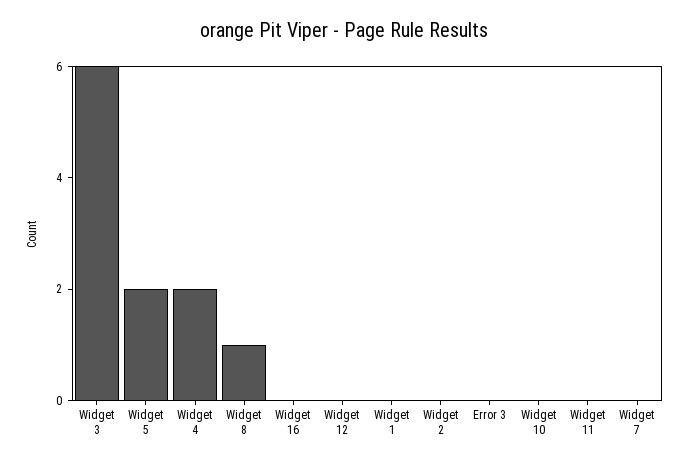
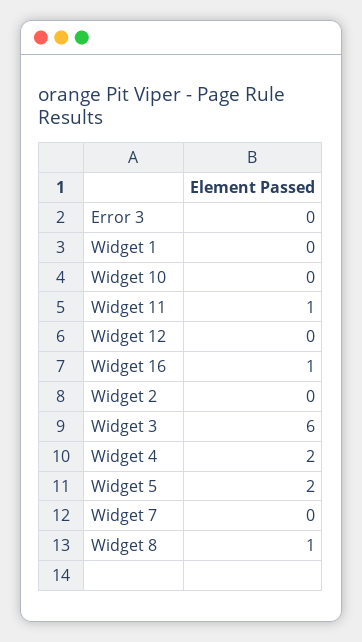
Widget 16: 0 -> 1
Widget 11: 0 -> 1

